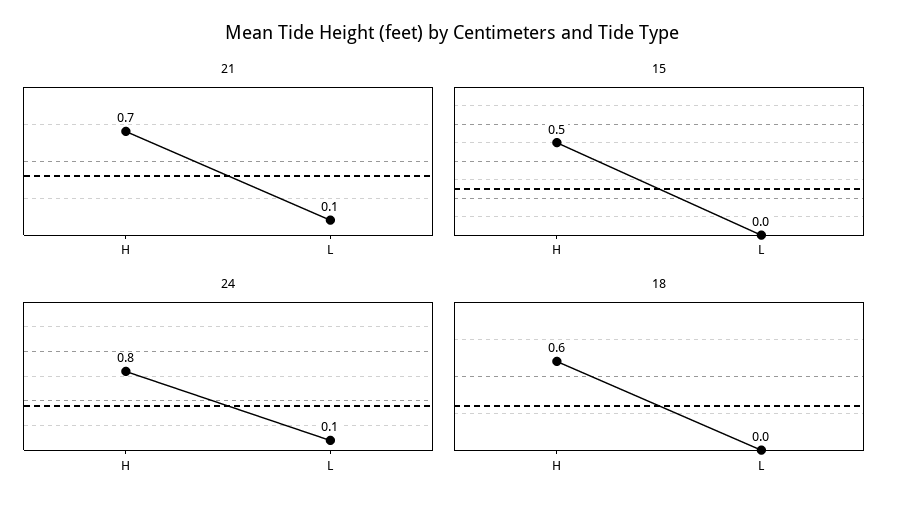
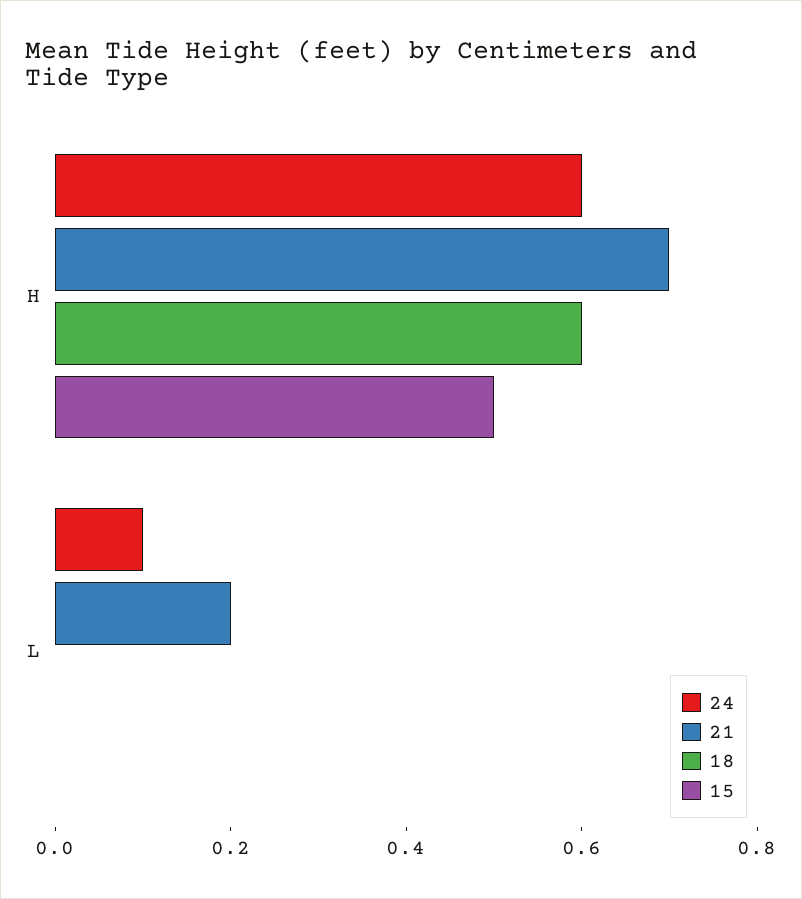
21, L: 0.1 -> 0.2
24, H: 0.8 -> 0.6

